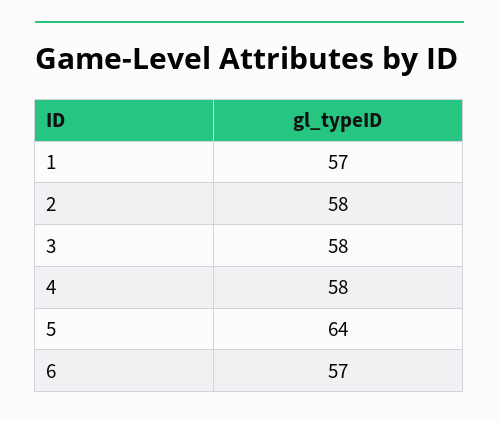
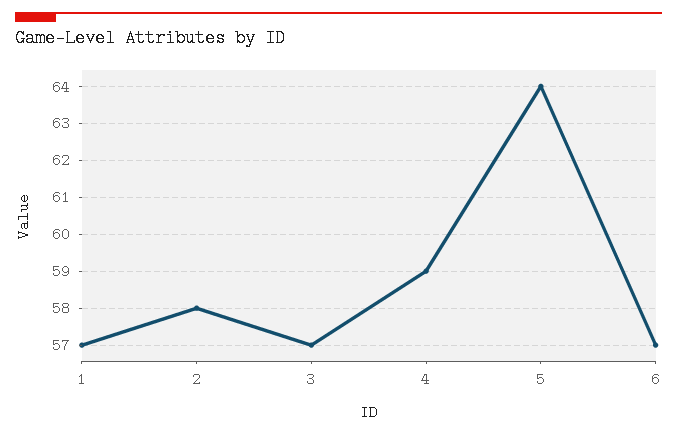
3: 58 -> 57
4: 58 -> 59

